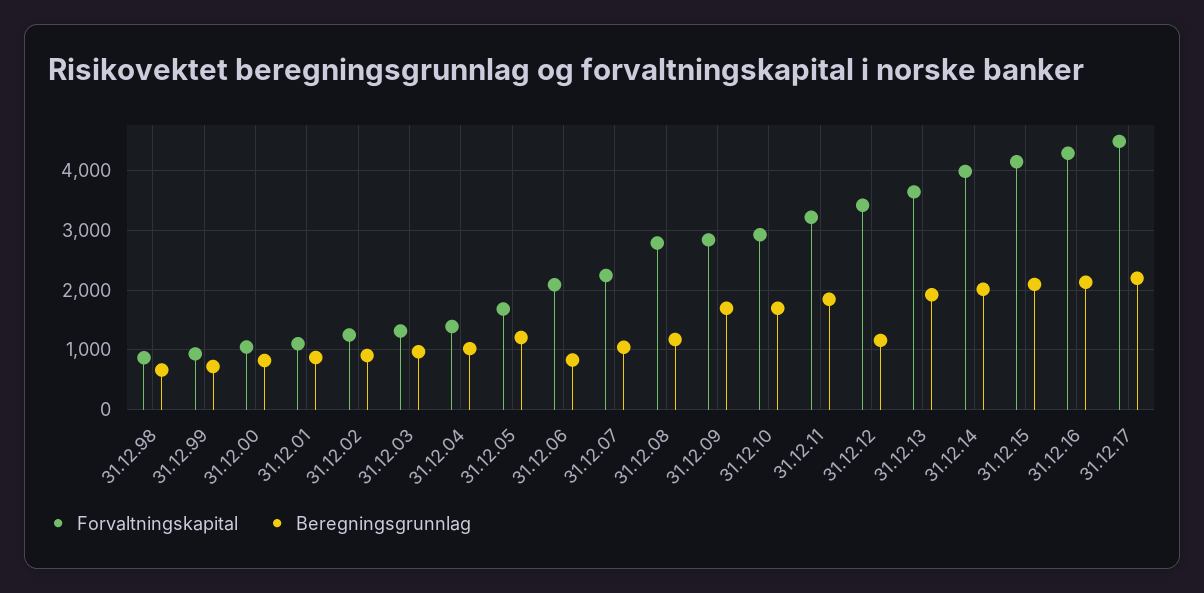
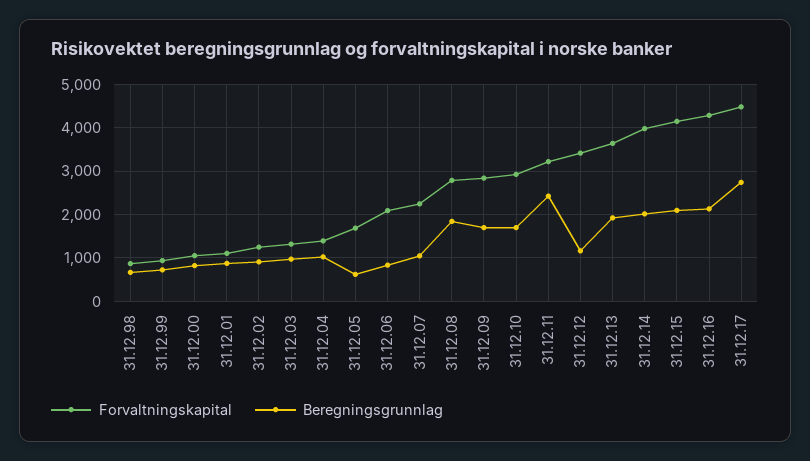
Beregningsgrunnlag, 31.12.05: 1200 -> 600
Beregningsgrunnlag, 31.12.08: 1200 -> 1800
Beregningsgrunnlag, 31.12.11: 1800 -> 2400
Beregningsgrunnlag, 31.12.17: 2200 -> 2800

